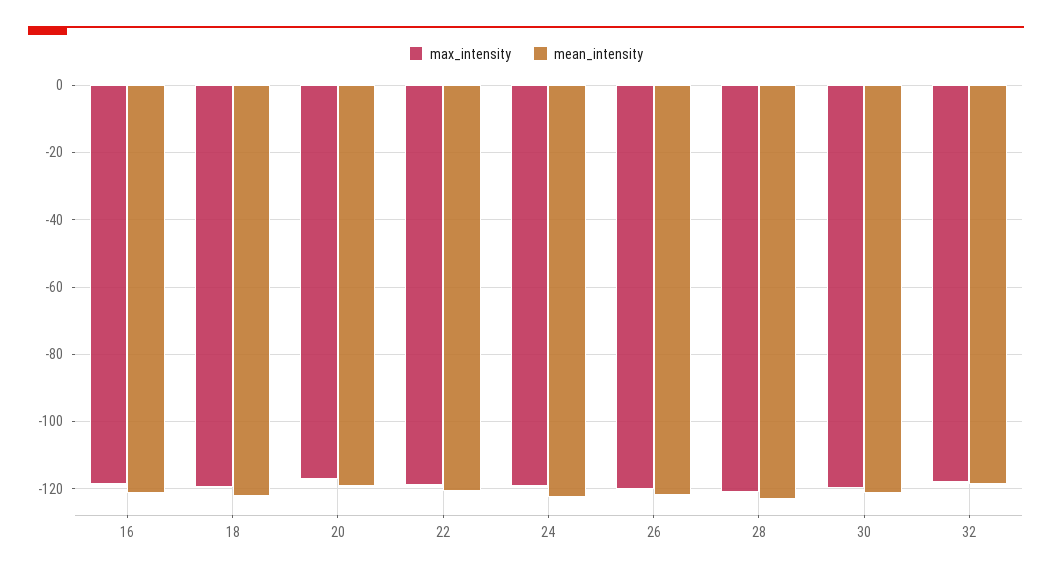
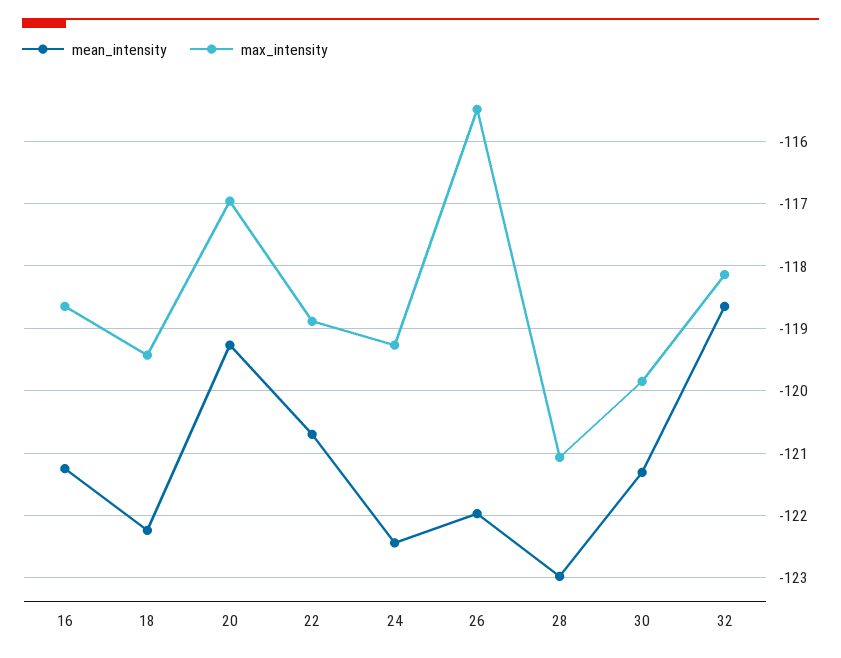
max_intensity, 26: -120 -> -115.5

